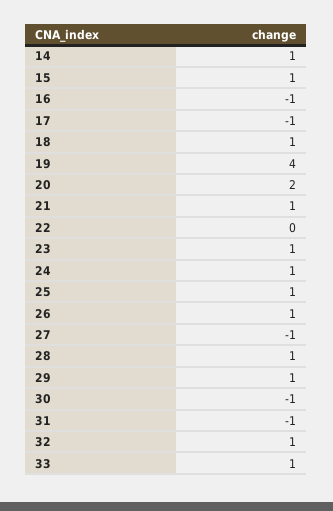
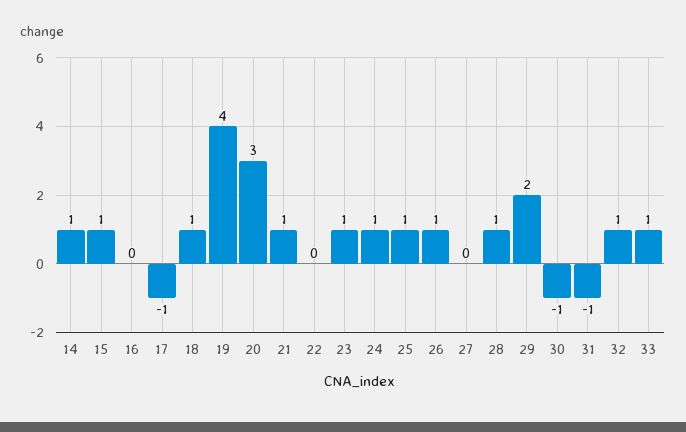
16: -1 -> 0
20: 2 -> 3
27: -1 -> 0
29: 1 -> 2

